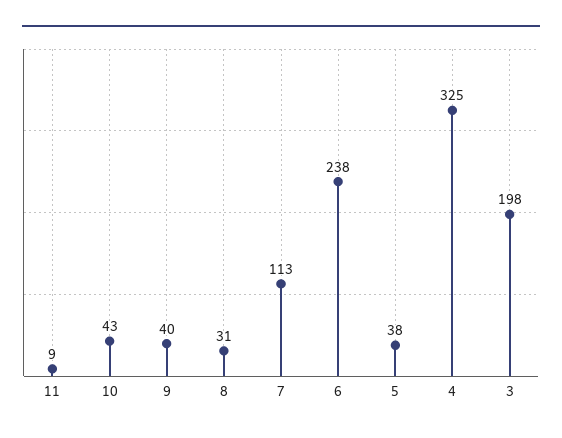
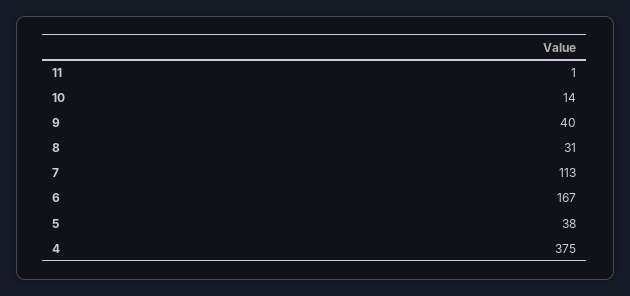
11: 9 -> 1
10: 43 -> 14
6: 238 -> 167
4: 325 -> 375
3: 198 -> none

